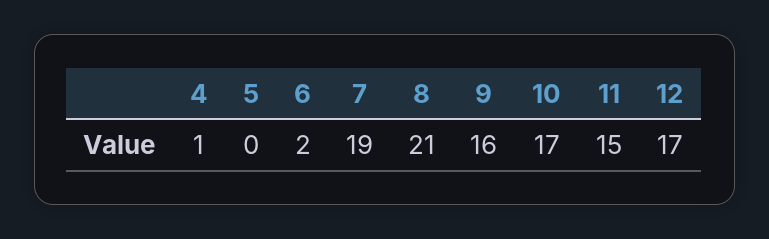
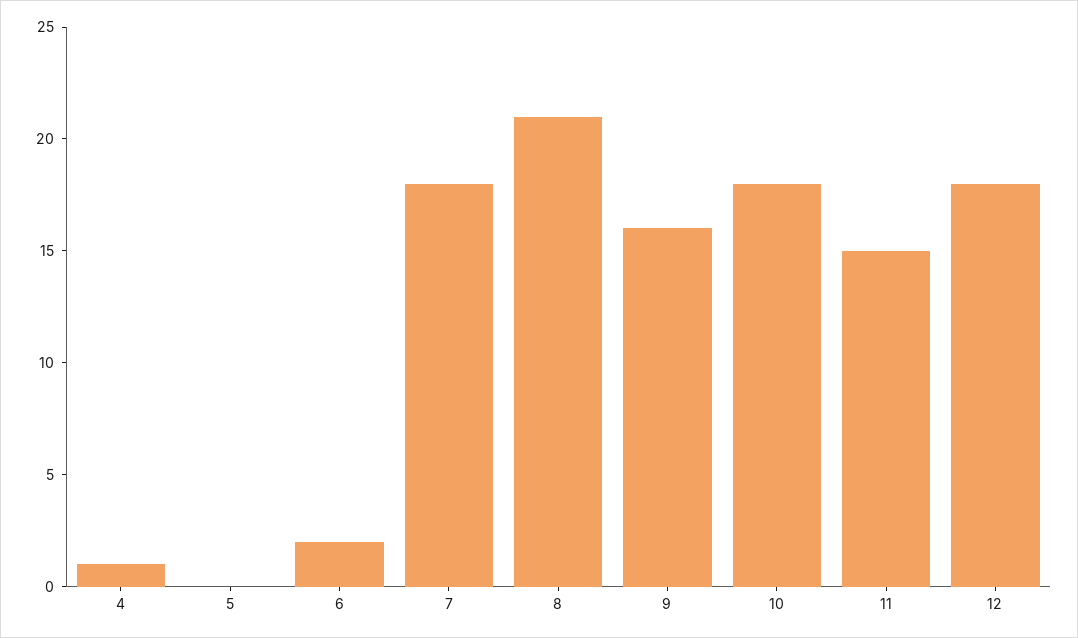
7: 19 -> 18
10: 17 -> 18
12: 17 -> 18

